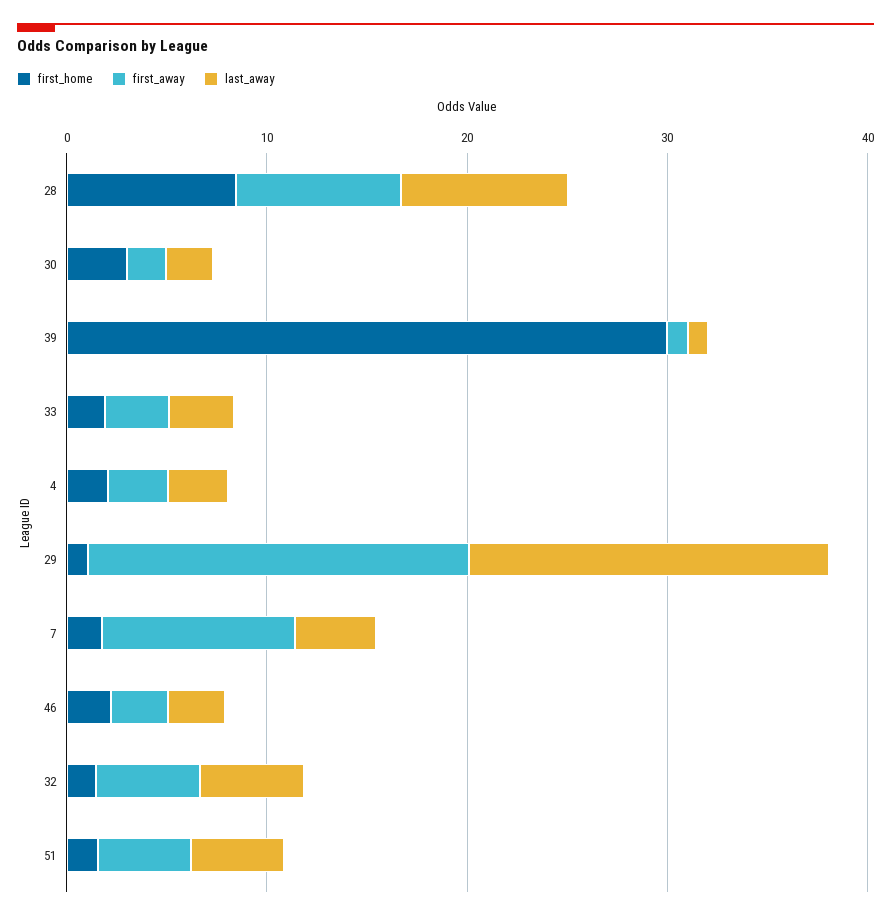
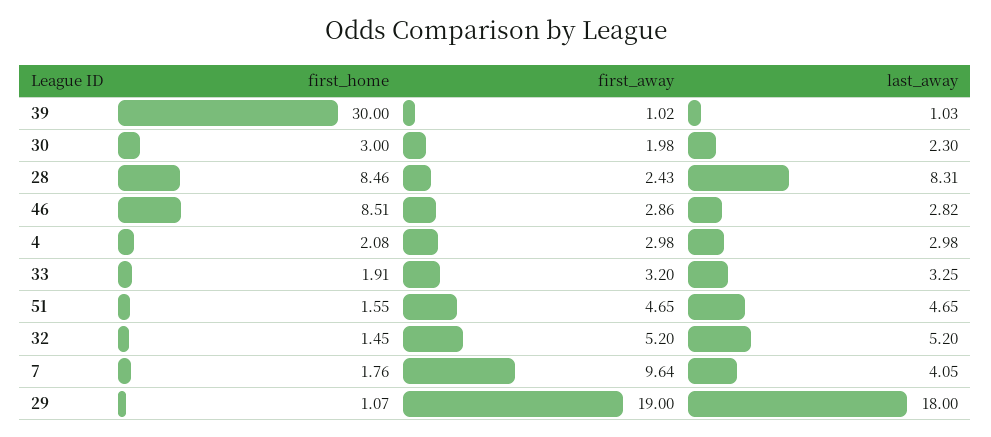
first_away, 28: 8 -> 2.43
first_home, 46: 2 -> 8.51

